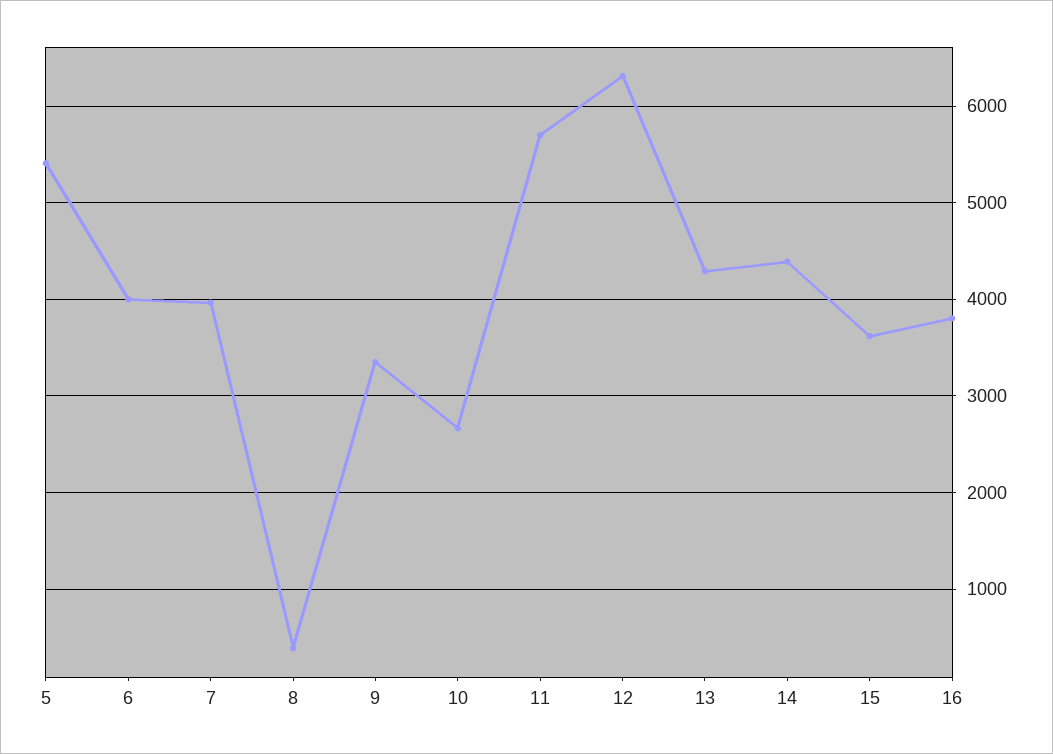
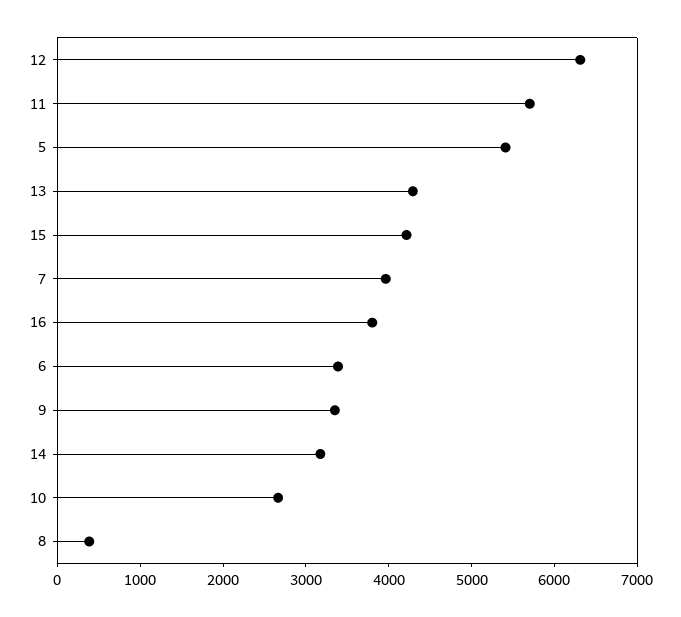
6: 4000 -> 3400
14: 4400 -> 3200
15: 3600 -> 4200

